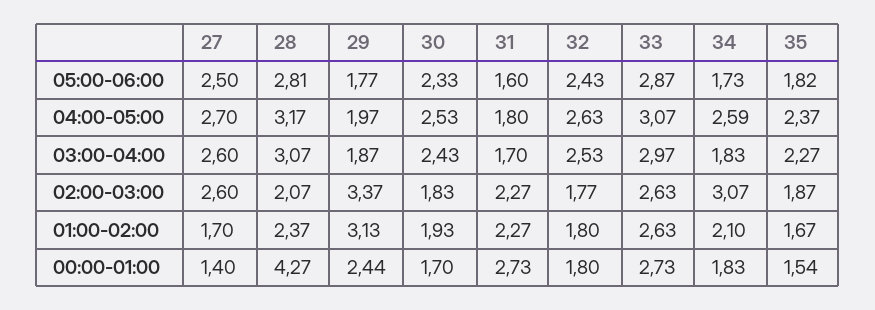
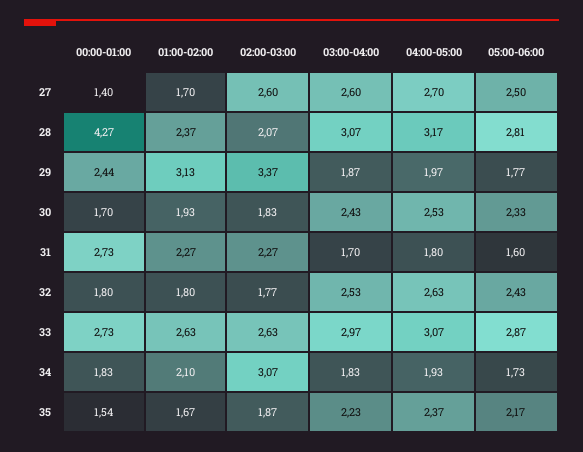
35, 05:00-06:00: 1.82 -> 2.17
34, 04:00-05:00: 2.59 -> 1.93
35, 03:00-04:00: 2.27 -> 2.23

